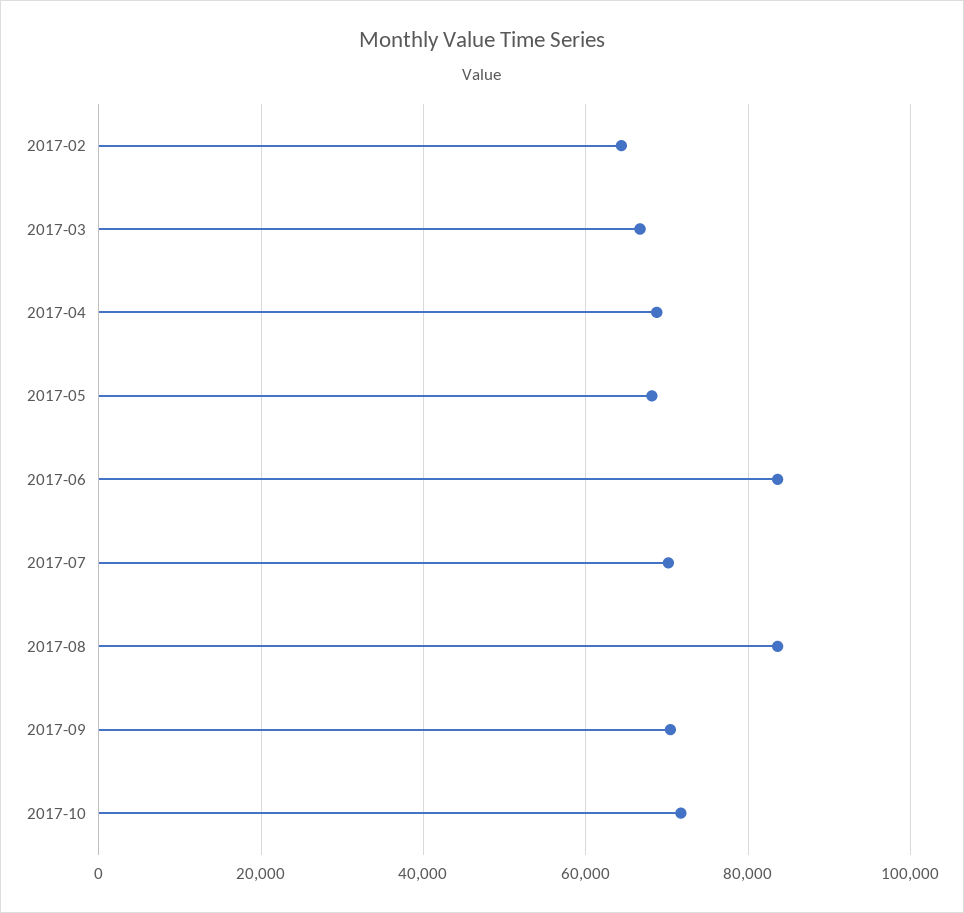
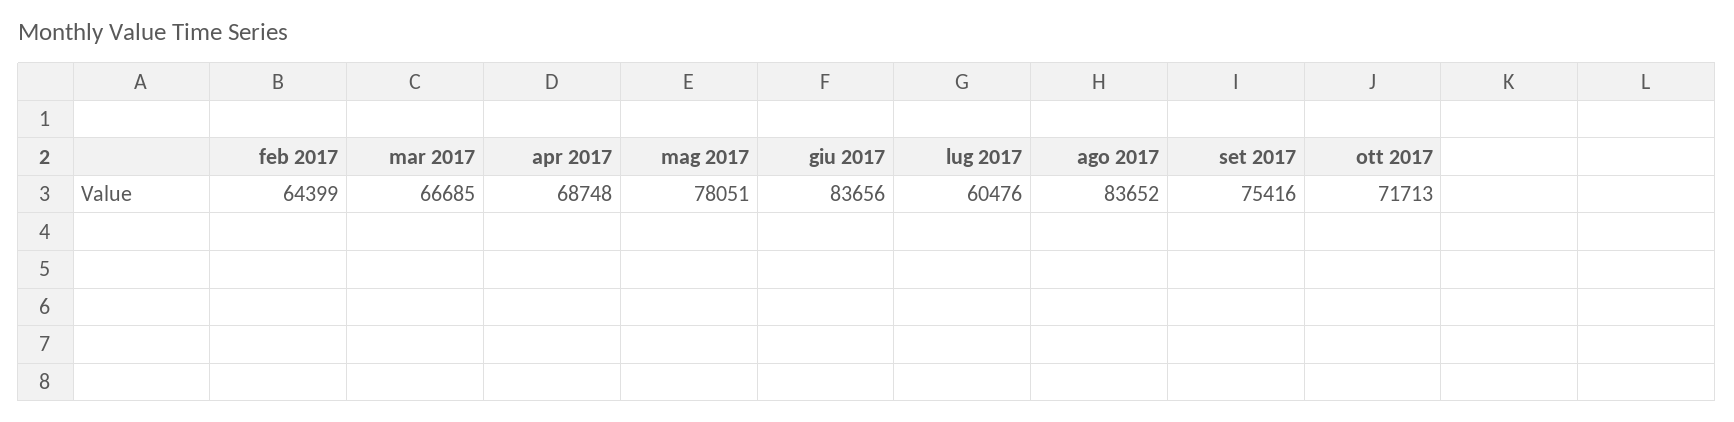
2017-05: 68000 -> 78051
2017-07: 70000 -> 60476
2017-09: 70000 -> 75416

